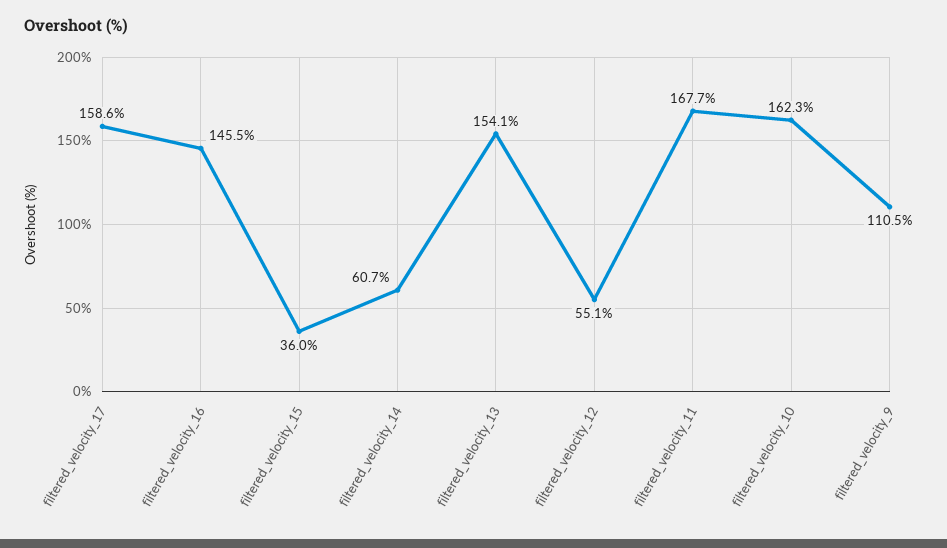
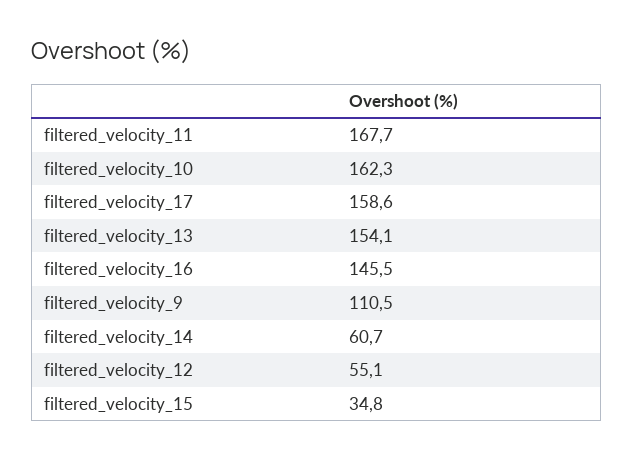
filtered_velocity_15: 36 -> 34.8

